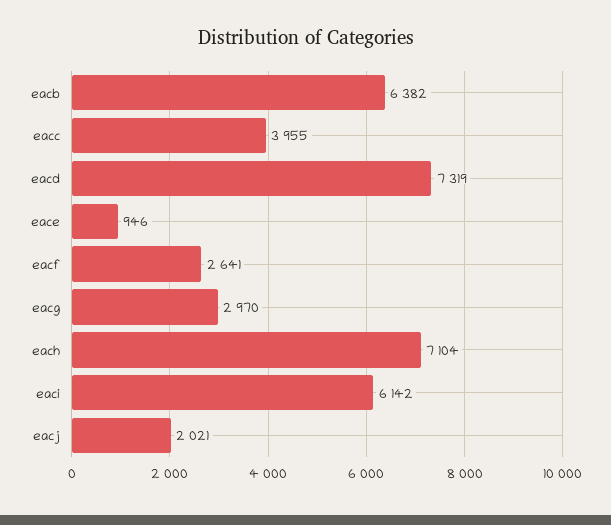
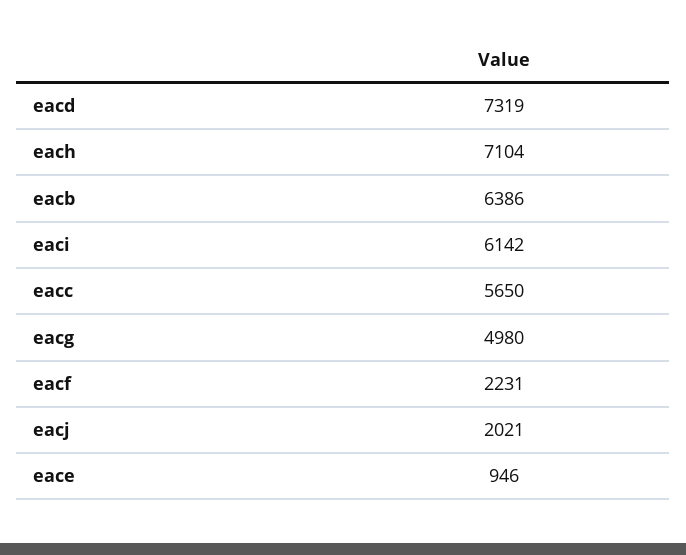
eacb: 6382 -> 6386
eacc: 3955 -> 5650
eacf: 2641 -> 2231
eacg: 2970 -> 4980

